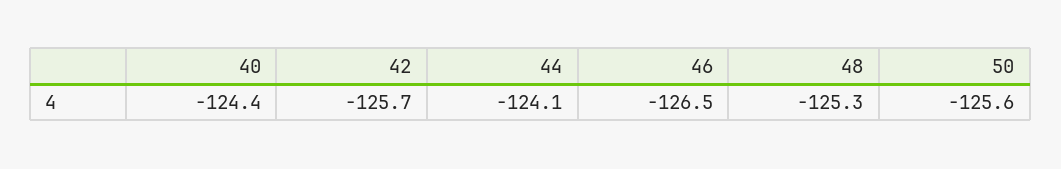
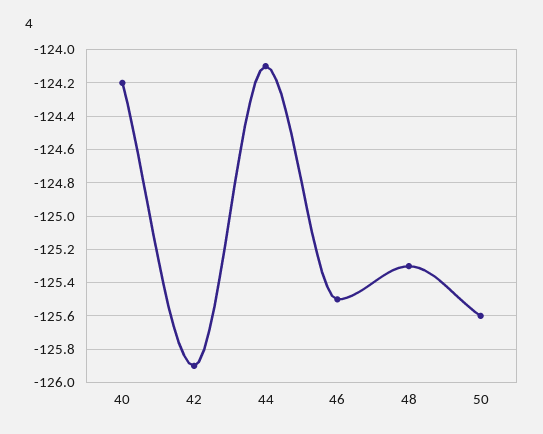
40: -124.4 -> -124.2
42: -125.7 -> -125.9
46: -126.5 -> -125.5

